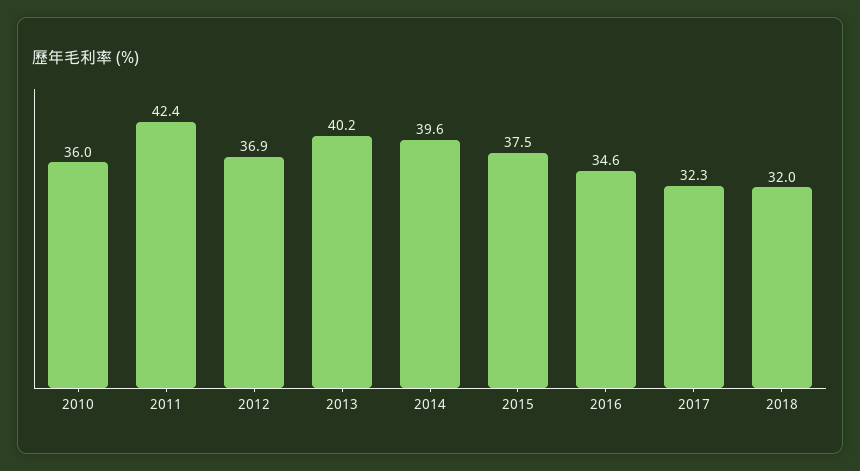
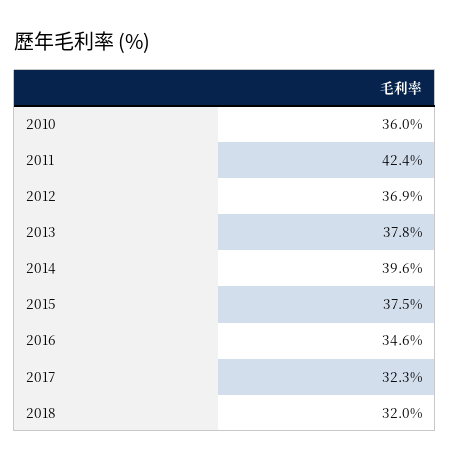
2013: 40.2 -> 37.8

